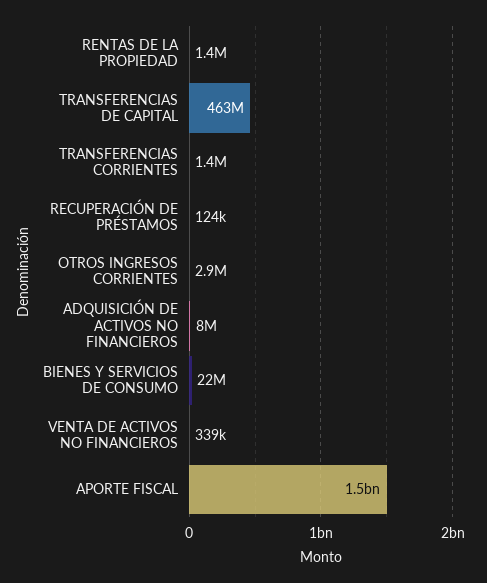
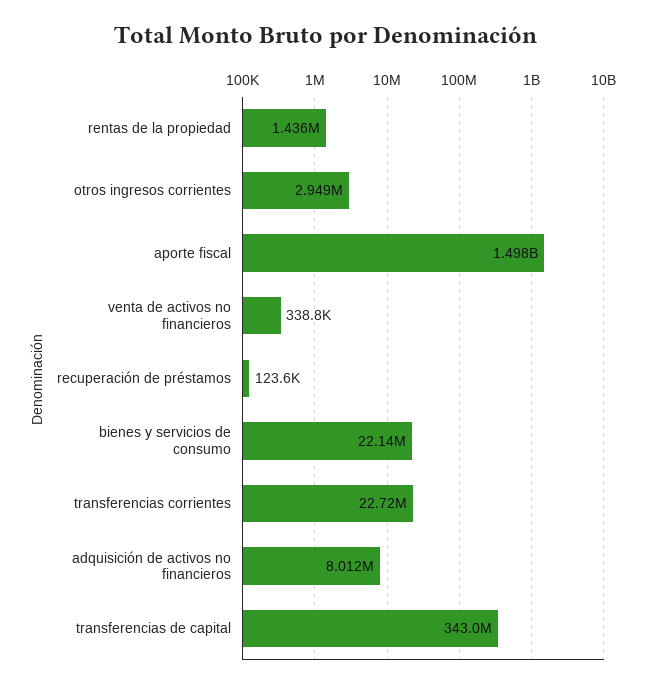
TRANSFERENCIAS DE CAPITAL: 463000000 -> 343000000
TRANSFERENCIAS CORRIENTES: 1400000 -> 22720000

